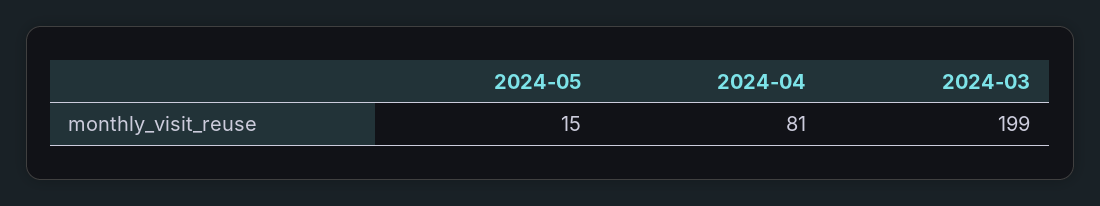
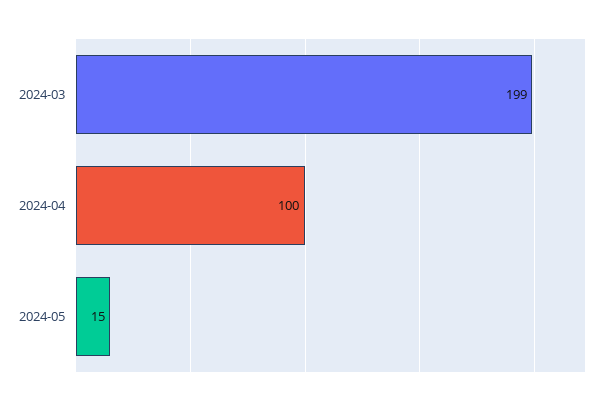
2024-04: 81 -> 100

